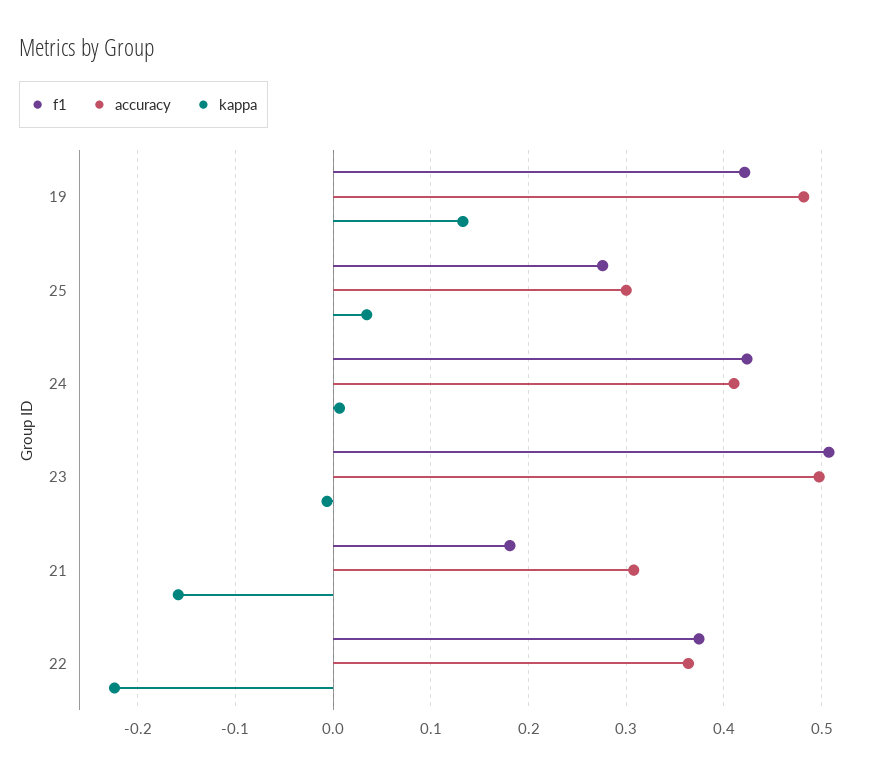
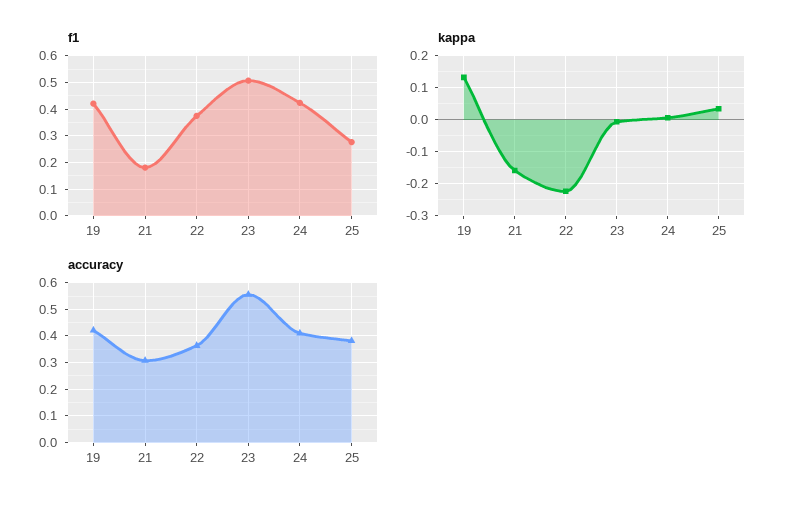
accuracy, 19: 0.48 -> 0.425
accuracy, 25: 0.3 -> 0.375
accuracy, 23: 0.5 -> 0.55

